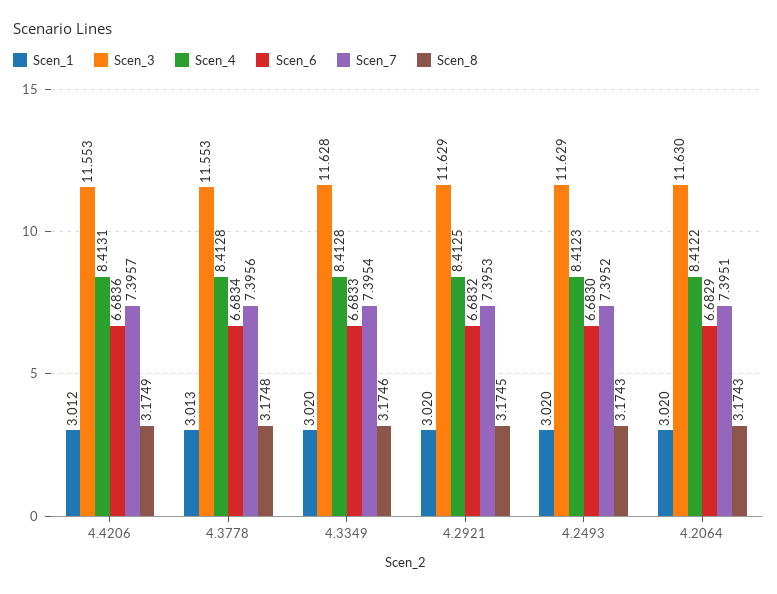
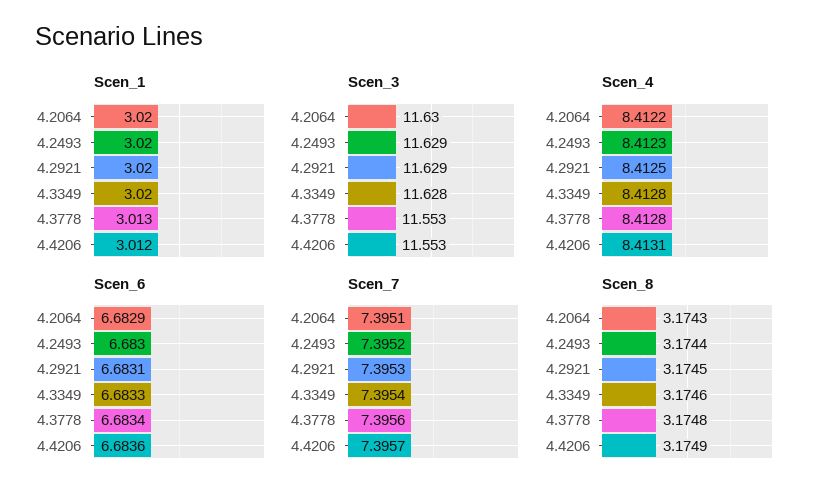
Scen_6, 4.2921: 6.6832 -> 6.6831
Scen_8, 4.2493: 3.1743 -> 3.1744

